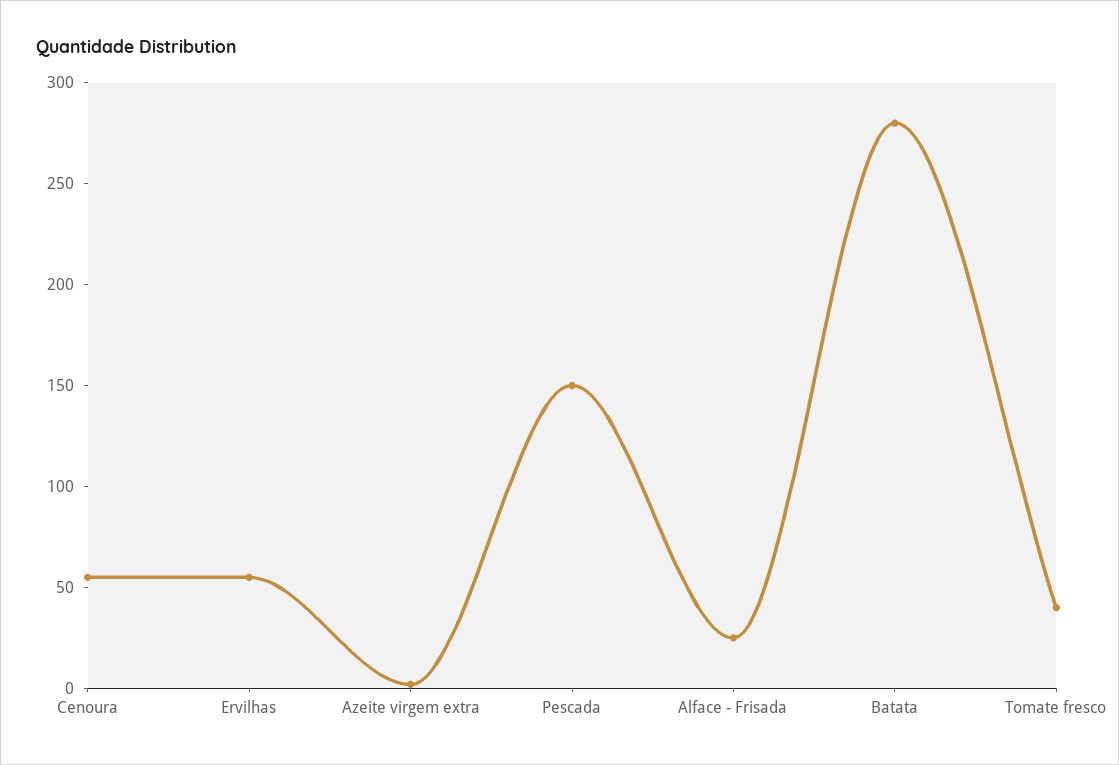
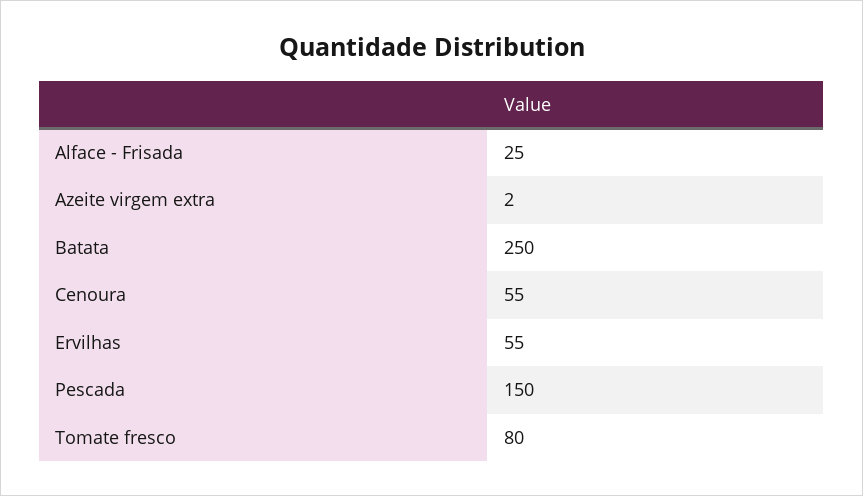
Batata: 280 -> 250
Tomate fresco: 40 -> 80

